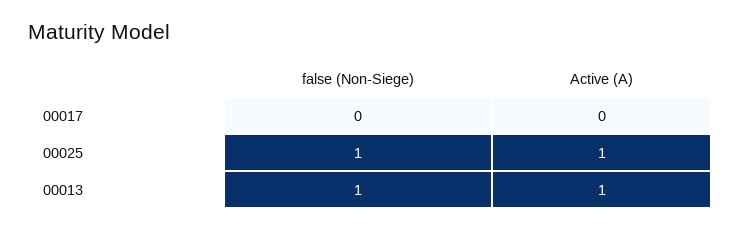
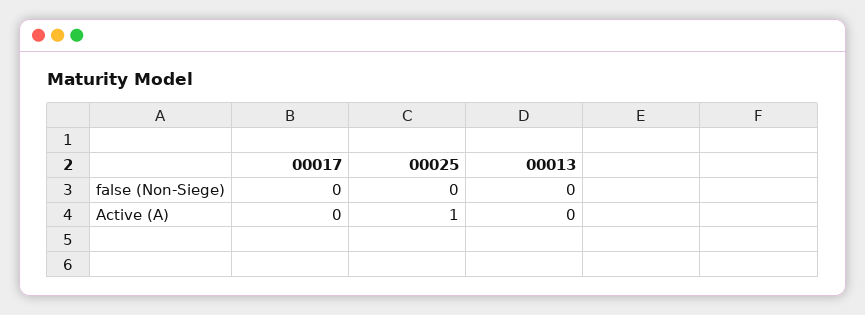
false (Non-Siege), 00025: 1 -> 0
false (Non-Siege), 00013: 1 -> 0
Active (A), 00013: 1 -> 0

